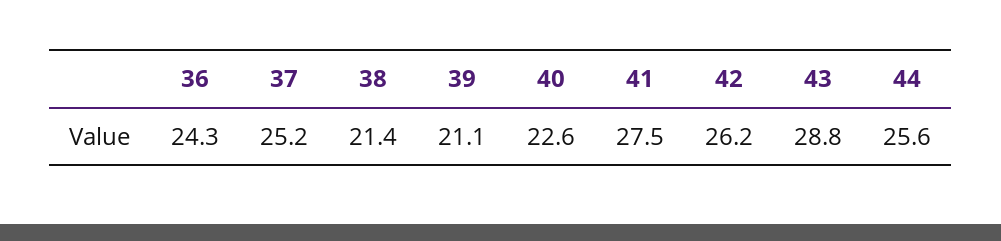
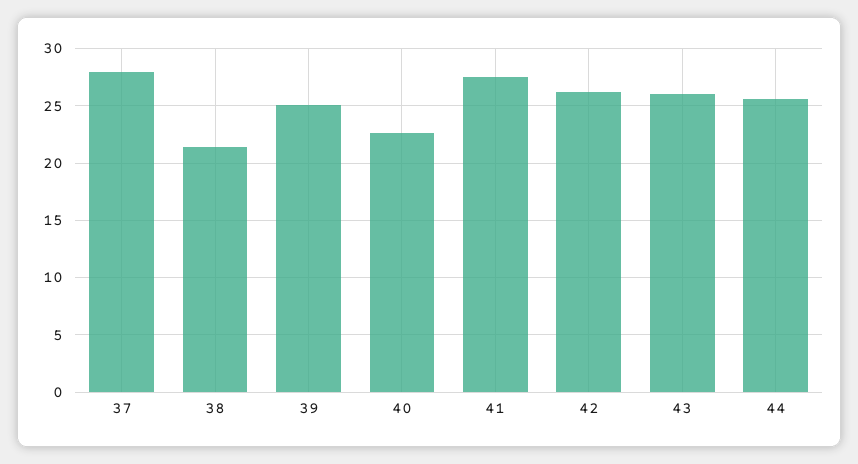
36: 24.3 -> none
37: 25.2 -> 28
39: 21.1 -> 25
43: 28.8 -> 26

